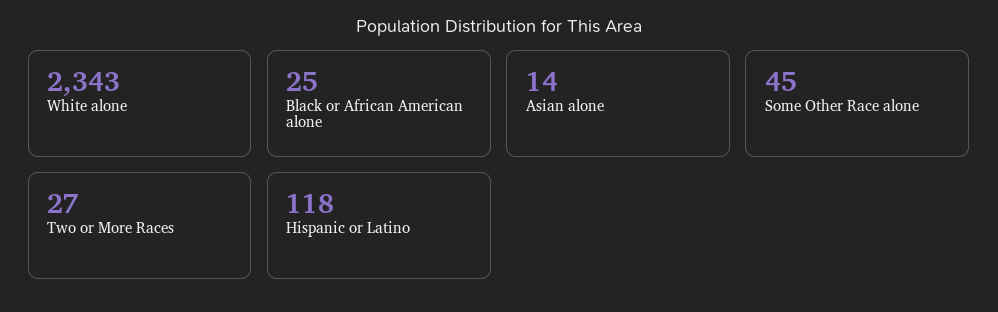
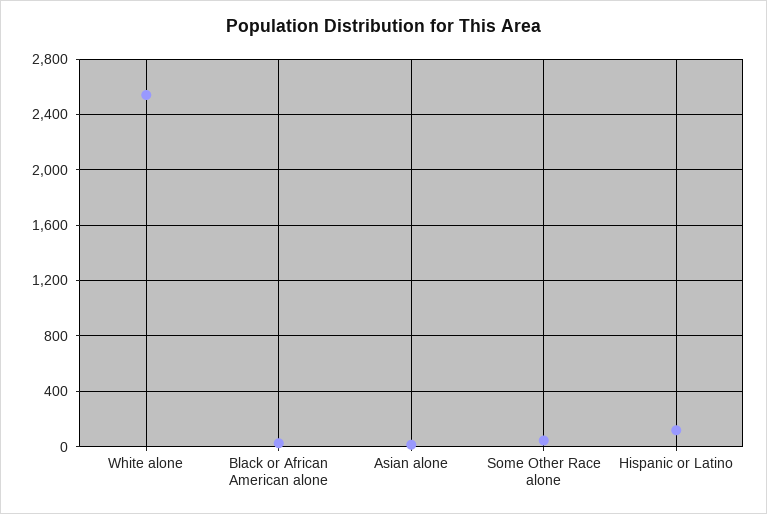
White alone: 2343 -> 2550
Two or More Races: 27 -> none

